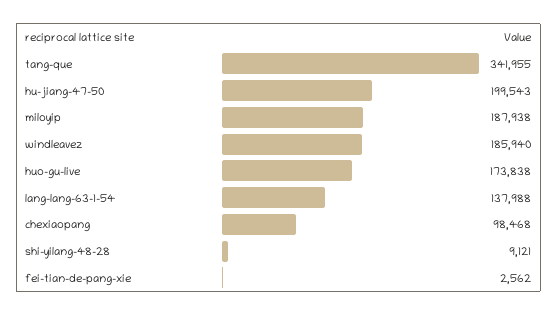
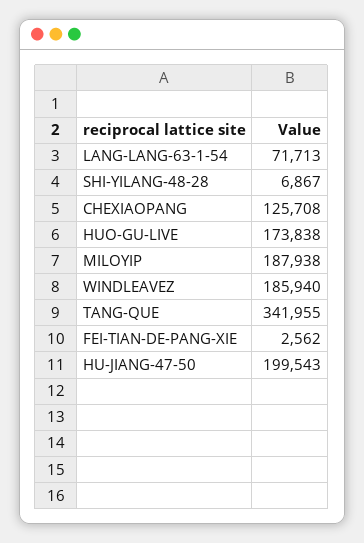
lang-lang-63-1-54: 137988 -> 71713
chexiaopang: 98468 -> 125708
shi-yilang-48-28: 9121 -> 6867

